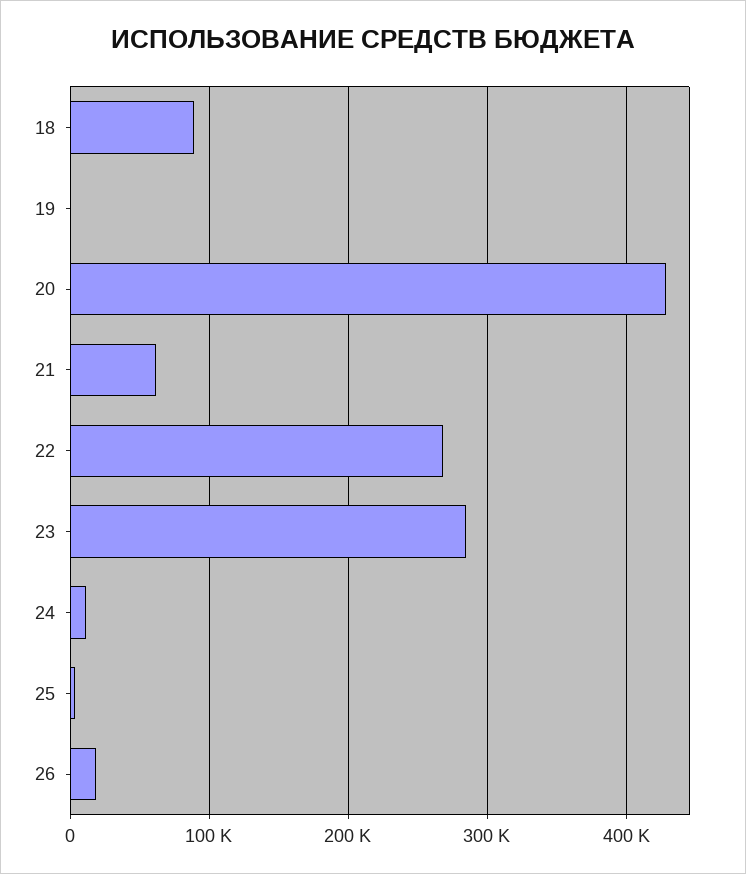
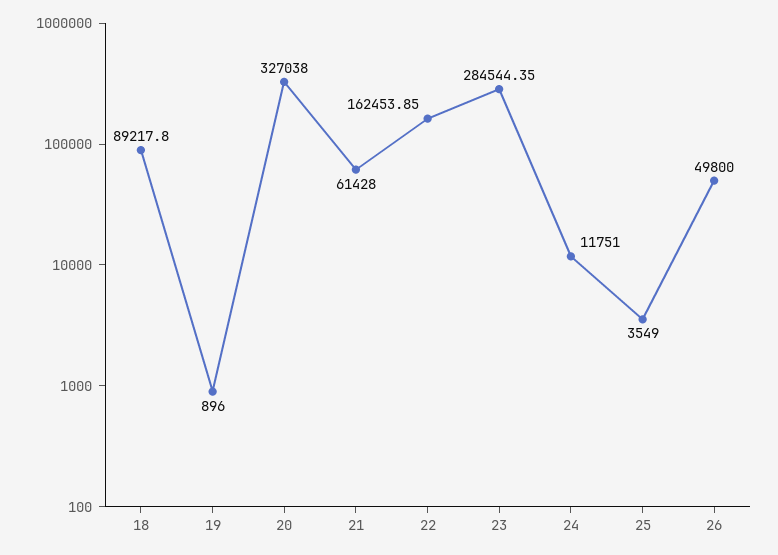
20: 430000 -> 327038
22: 270000 -> 162453.85
26: 20000 -> 49800

